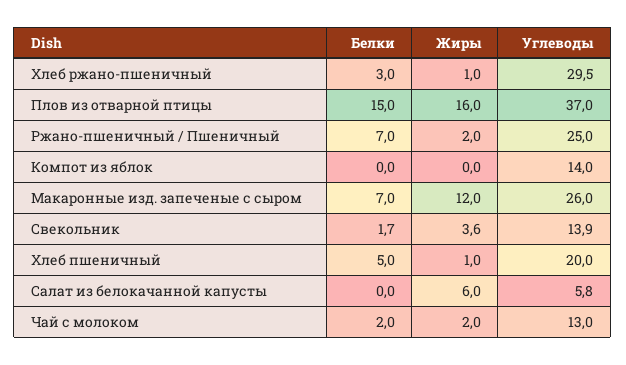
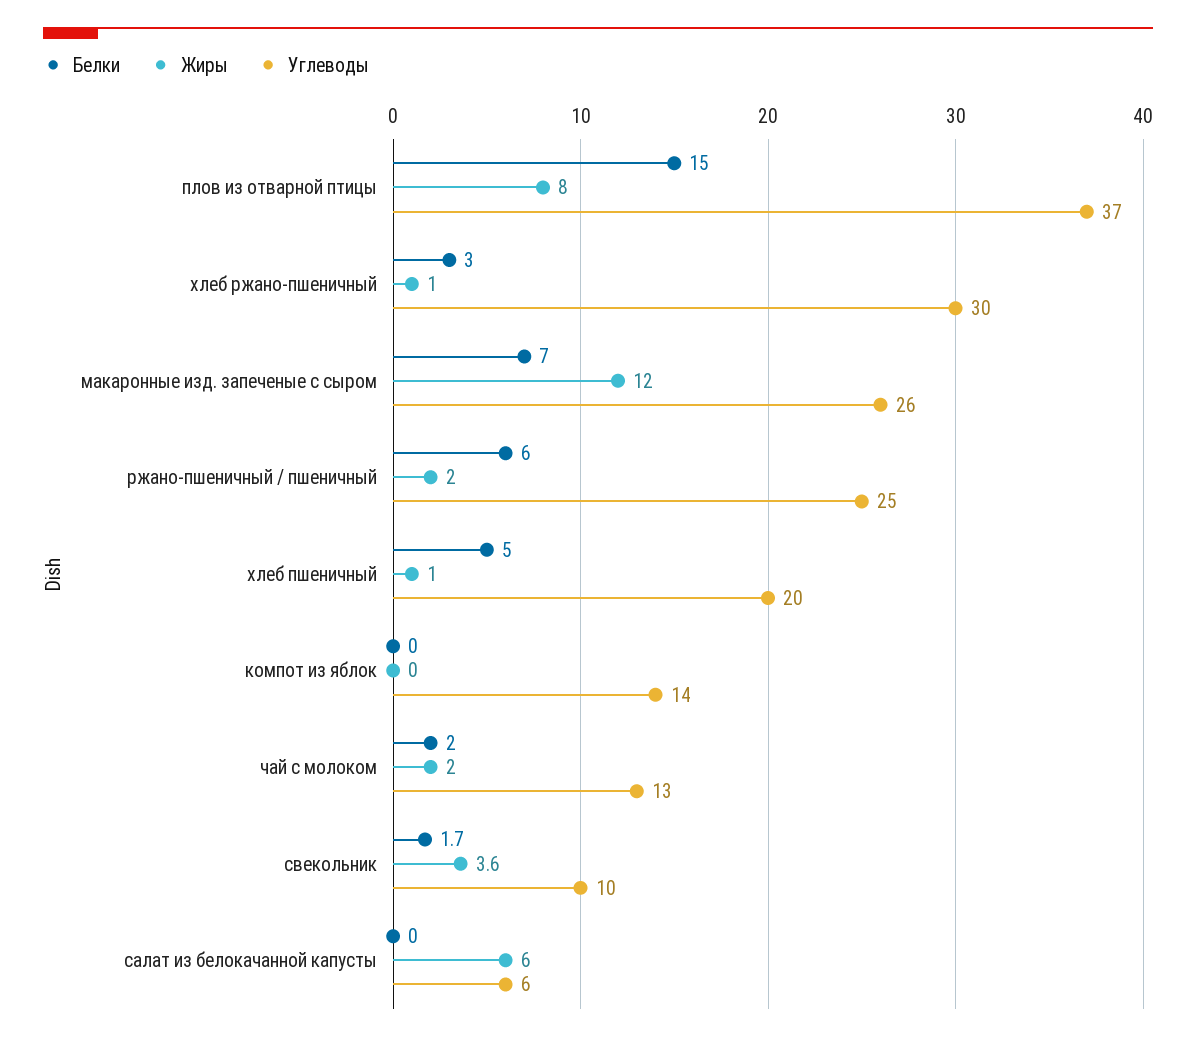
Жиры, Плов из отварной птицы: 16 -> 8
Белки, Ржано-пшеничный / Пшеничный: 7 -> 6
Углеводы, Свекольник: 13.9 -> 10

